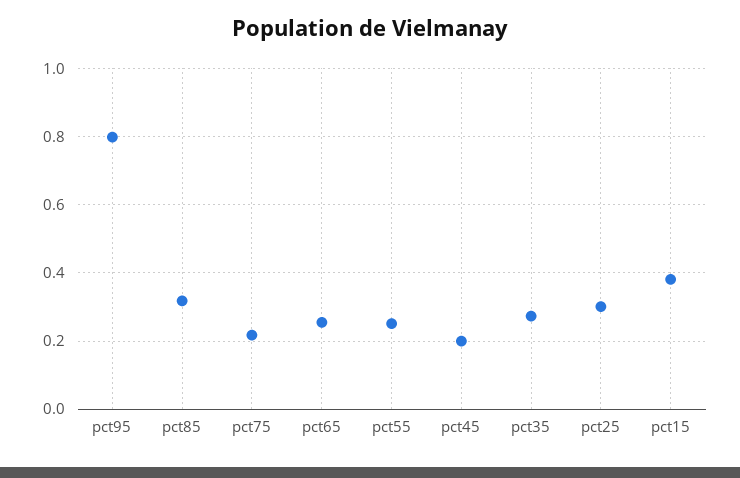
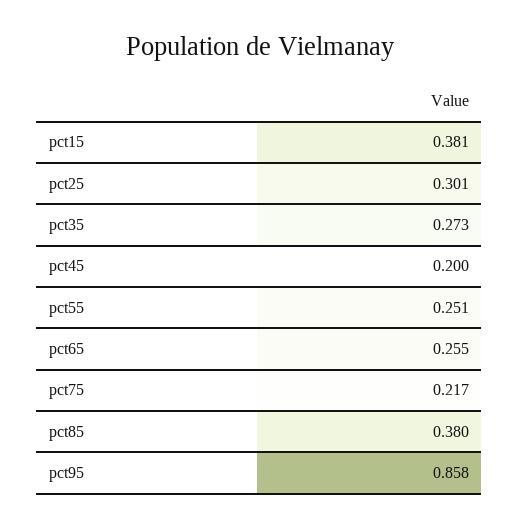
pct95: 0.8 -> 0.858
pct85: 0.32 -> 0.38

